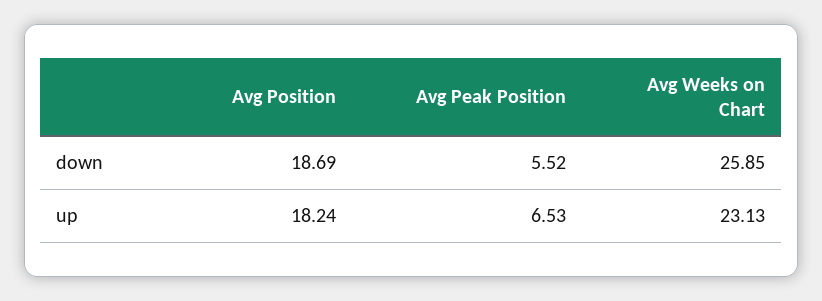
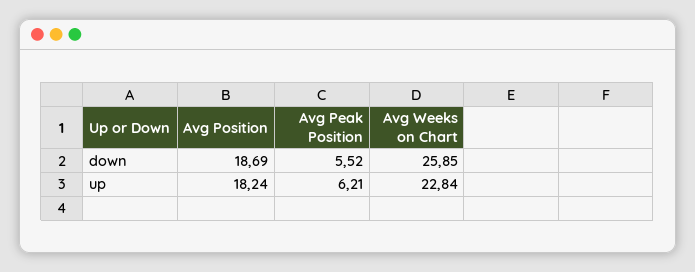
Avg Peak Position, up: 6.53 -> 6.21
Avg Weeks on Chart, up: 23.13 -> 22.84

